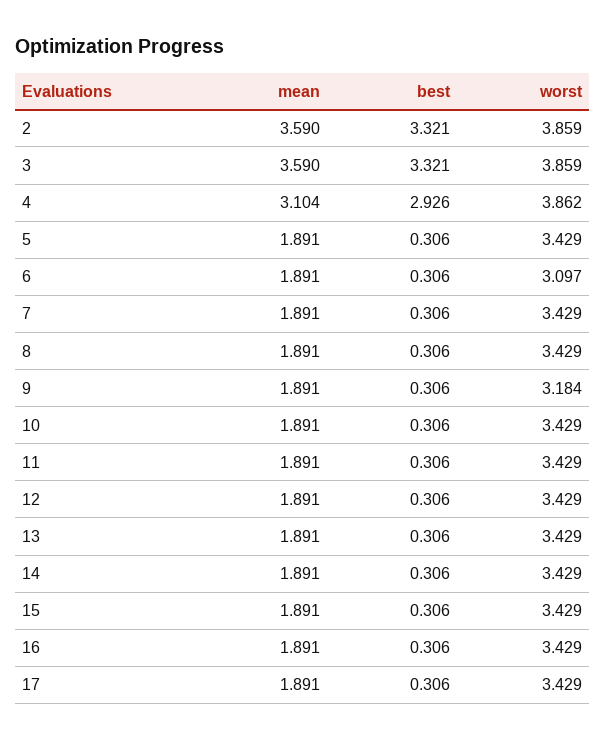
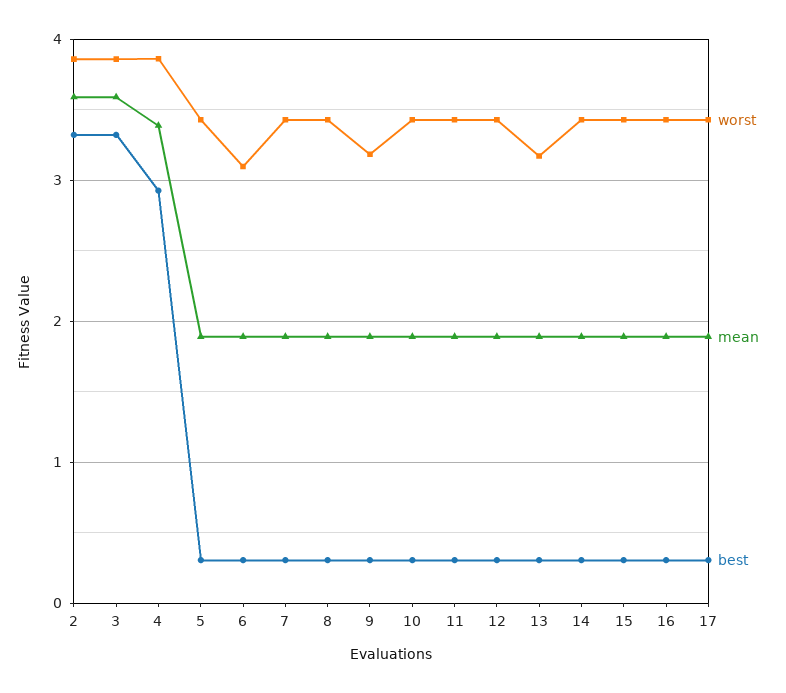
mean, 4: 3.104 -> 3.4
worst, 13: 3.429 -> 3.2

